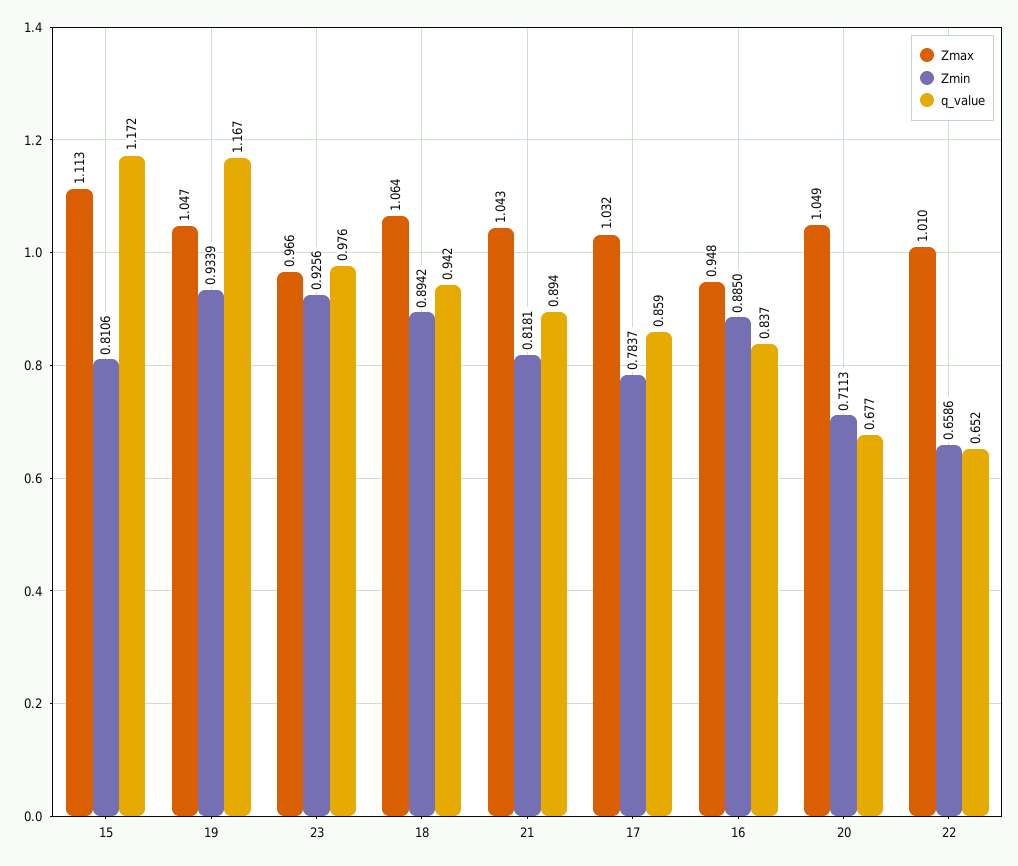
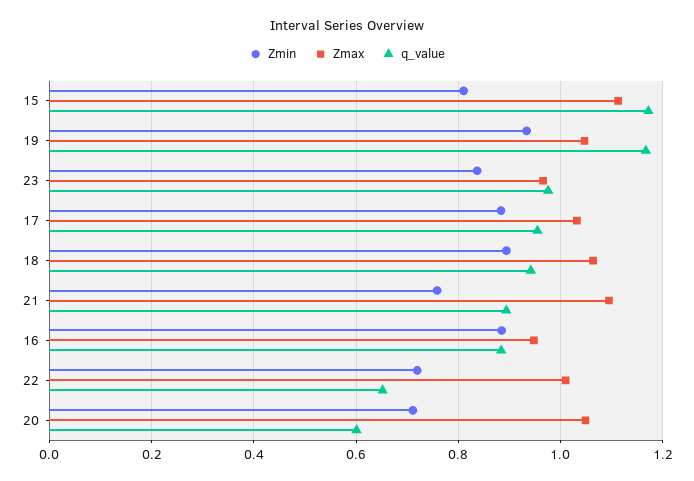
Zmin, 23: 0.9256 -> 0.84
Zmax, 21: 1.043 -> 1.1
Zmin, 21: 0.8181 -> 0.76
Zmin, 17: 0.7837 -> 0.88
q_value, 17: 0.859 -> 0.96
q_value, 16: 0.837 -> 0.88
q_value, 20: 0.677 -> 0.6
Zmin, 22: 0.6586 -> 0.72

